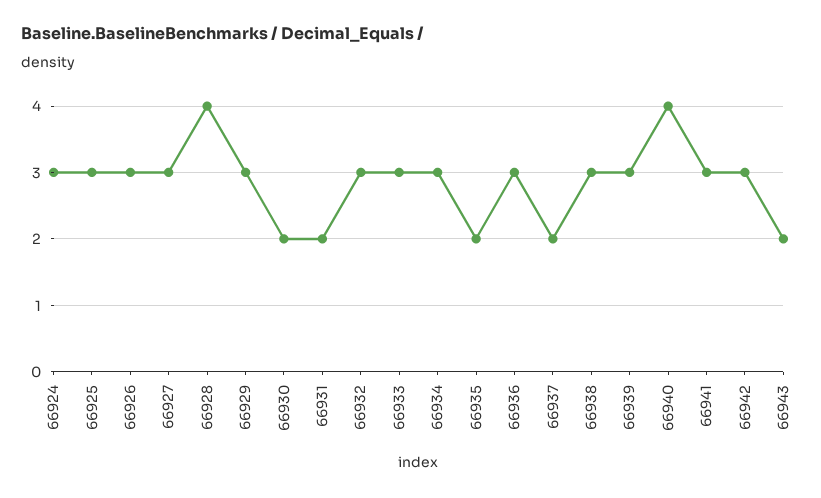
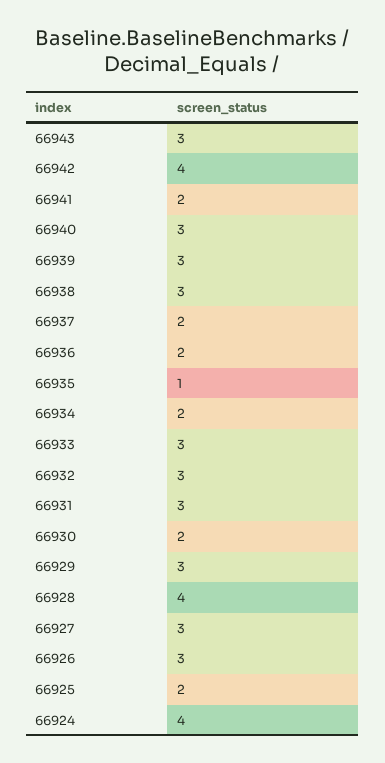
66924: 3 -> 4
66925: 3 -> 2
66931: 2 -> 3
66934: 3 -> 2
66935: 2 -> 1
66936: 3 -> 2
66940: 4 -> 3
66941: 3 -> 2
66942: 3 -> 4
66943: 2 -> 3

